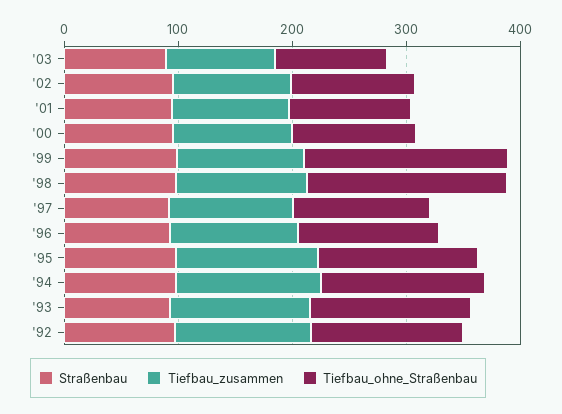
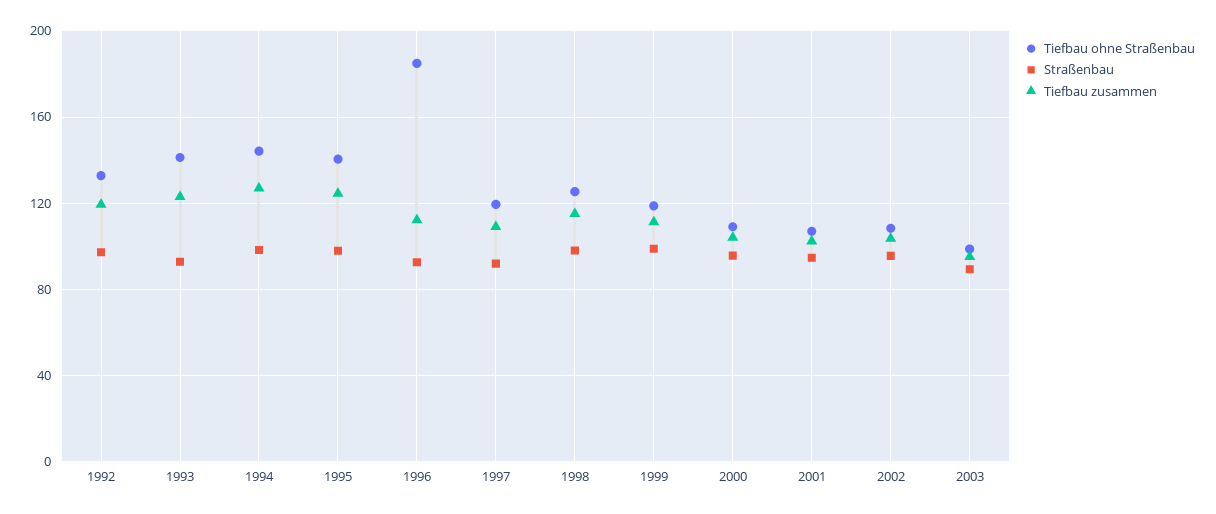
Tiefbau_ohne_Straßenbau, '99: 180 -> 120
Tiefbau_ohne_Straßenbau, '98: 180 -> 125
Tiefbau_ohne_Straßenbau, '96: 120 -> 185

